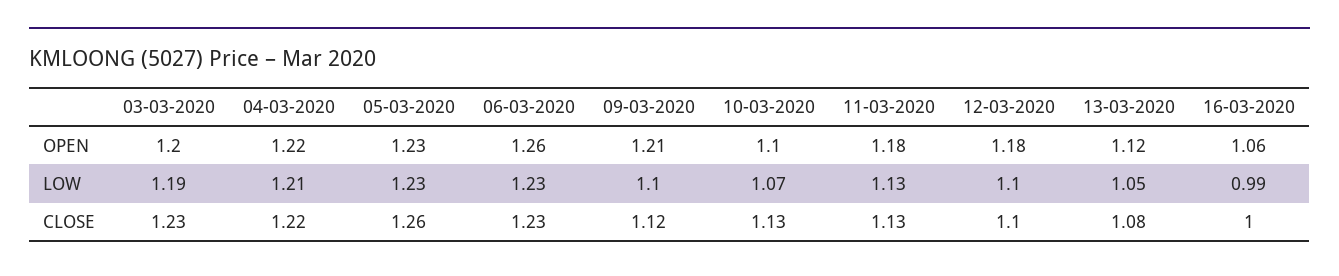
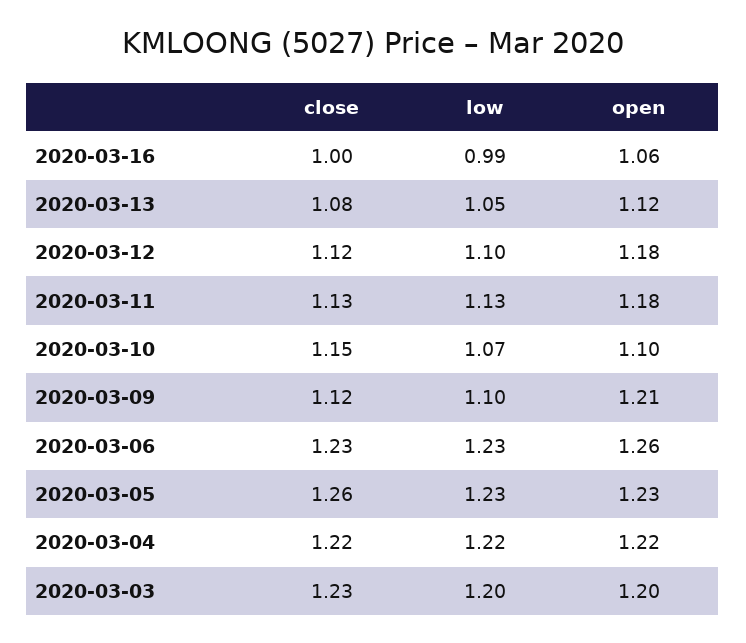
03-03-2020, LOW: 1.19 -> 1.2
04-03-2020, LOW: 1.21 -> 1.22
10-03-2020, CLOSE: 1.13 -> 1.15
12-03-2020, CLOSE: 1.1 -> 1.12

